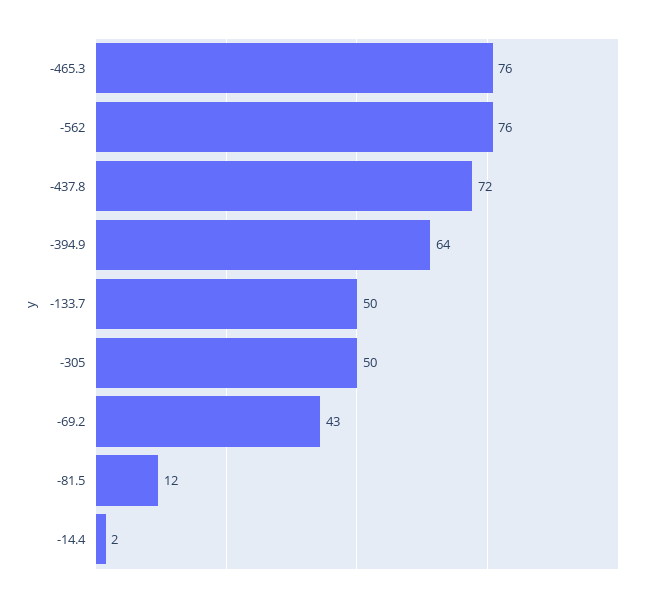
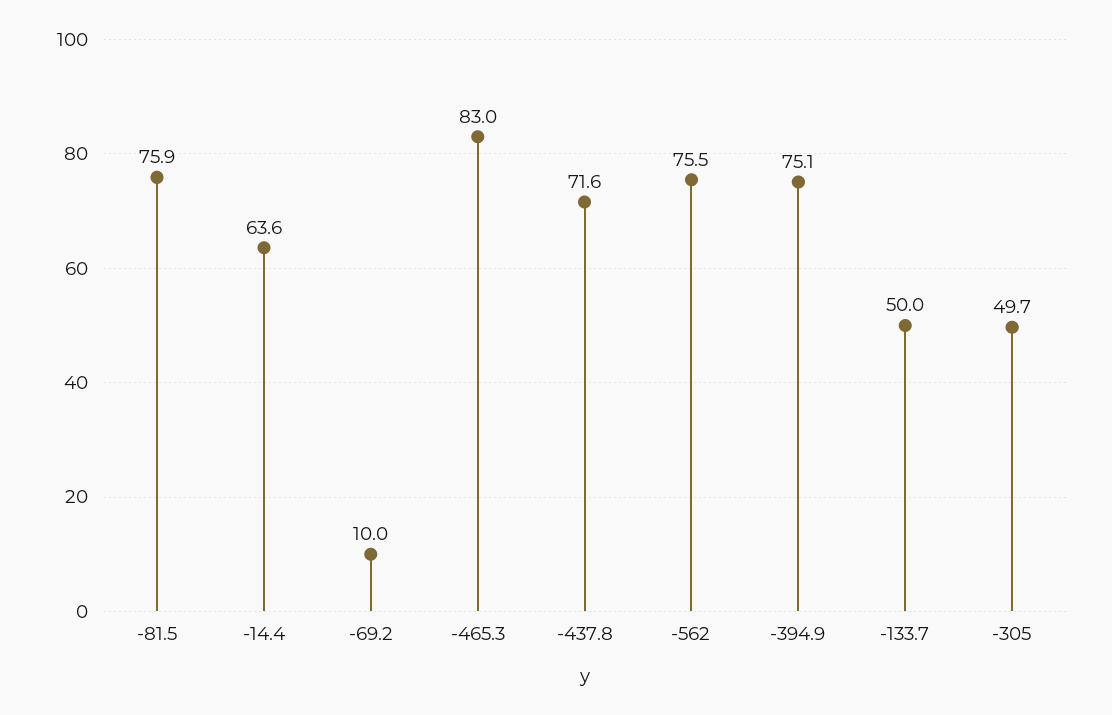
-465.3: 76 -> 83
-394.9: 64 -> 75.1
-69.2: 43 -> 10
-81.5: 12 -> 75.9
-14.4: 2 -> 63.6

